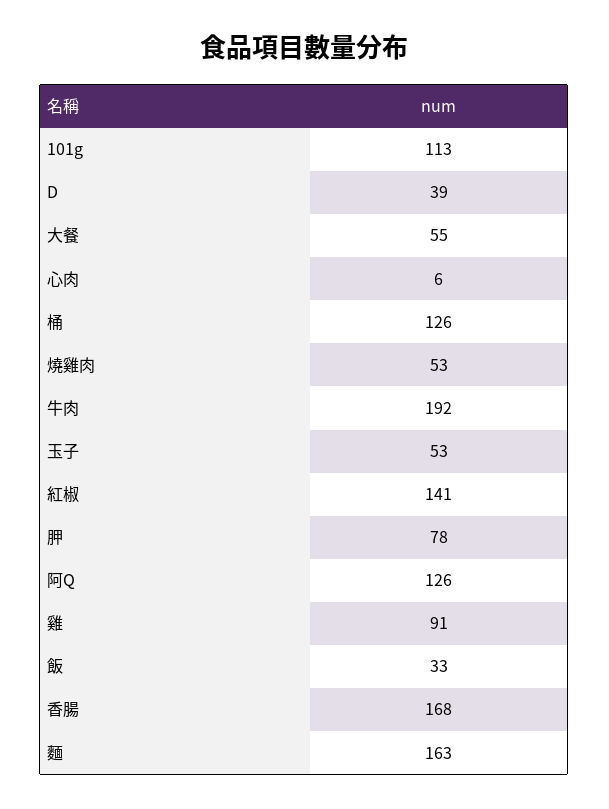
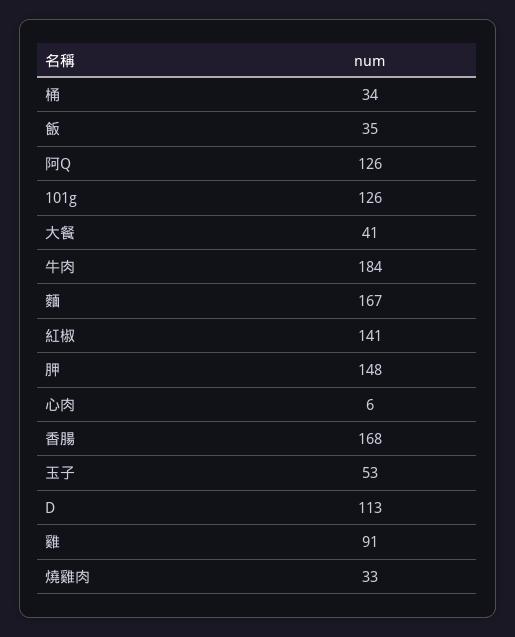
101g: 113 -> 126
D: 39 -> 113
大餐: 55 -> 41
桶: 126 -> 34
燒雞肉: 53 -> 33
牛肉: 192 -> 184
胛: 78 -> 148
飯: 33 -> 35
麵: 163 -> 167

